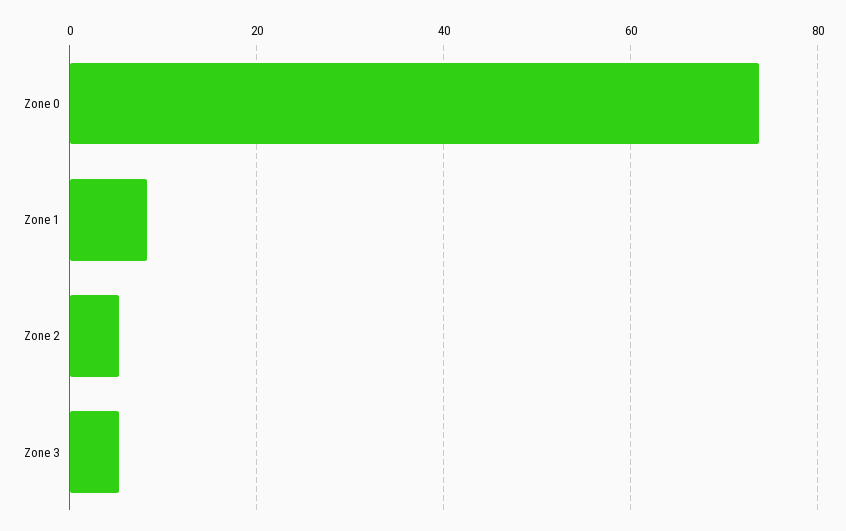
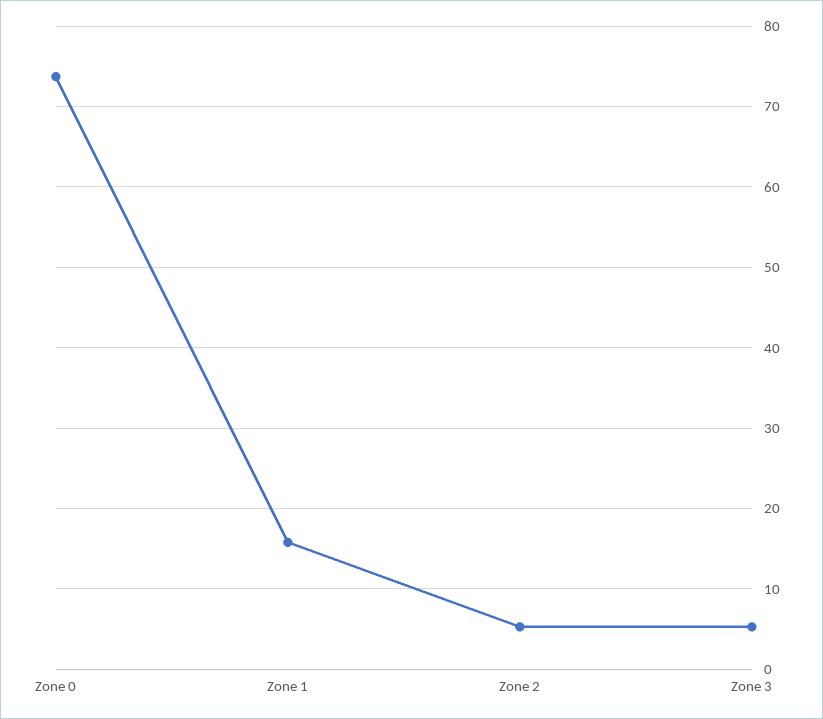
Zone 1: 8 -> 16

